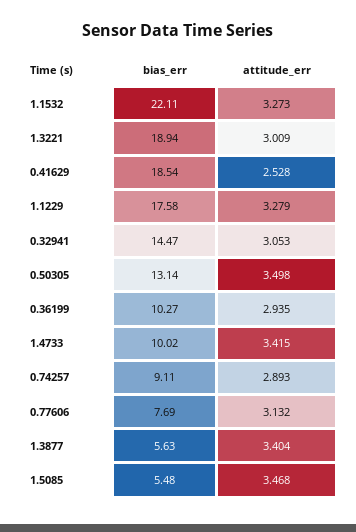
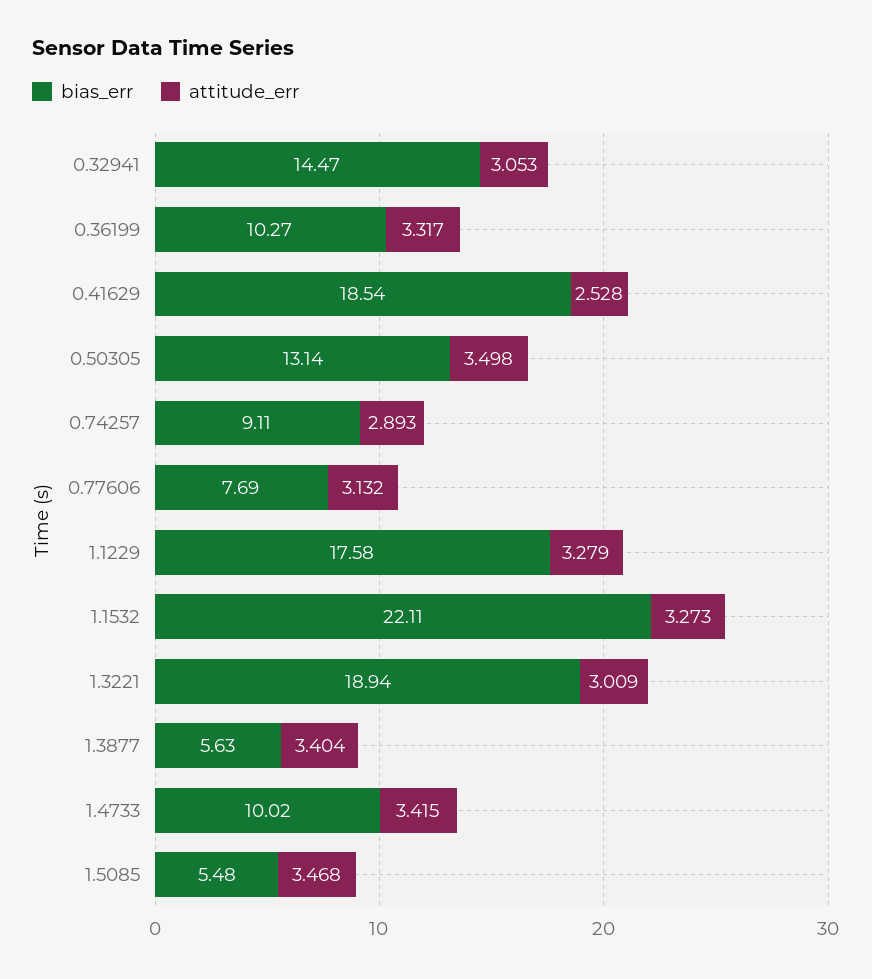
attitude_err, 0.36199: 2.935 -> 3.317

